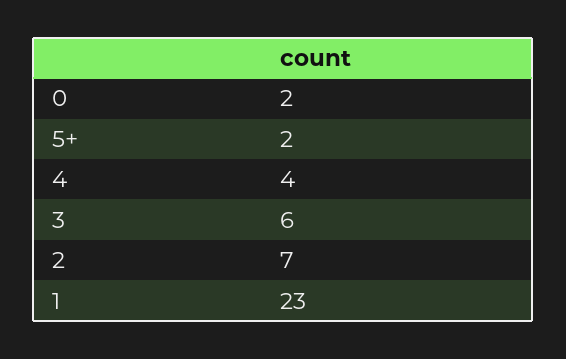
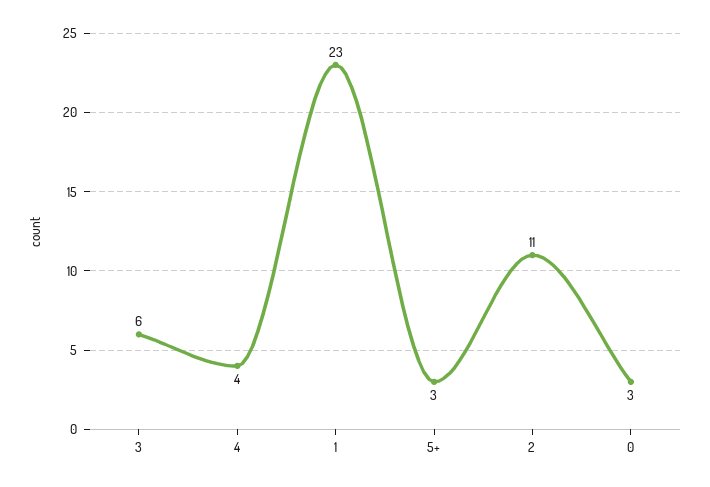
0: 2 -> 3
5+: 2 -> 3
2: 7 -> 11

